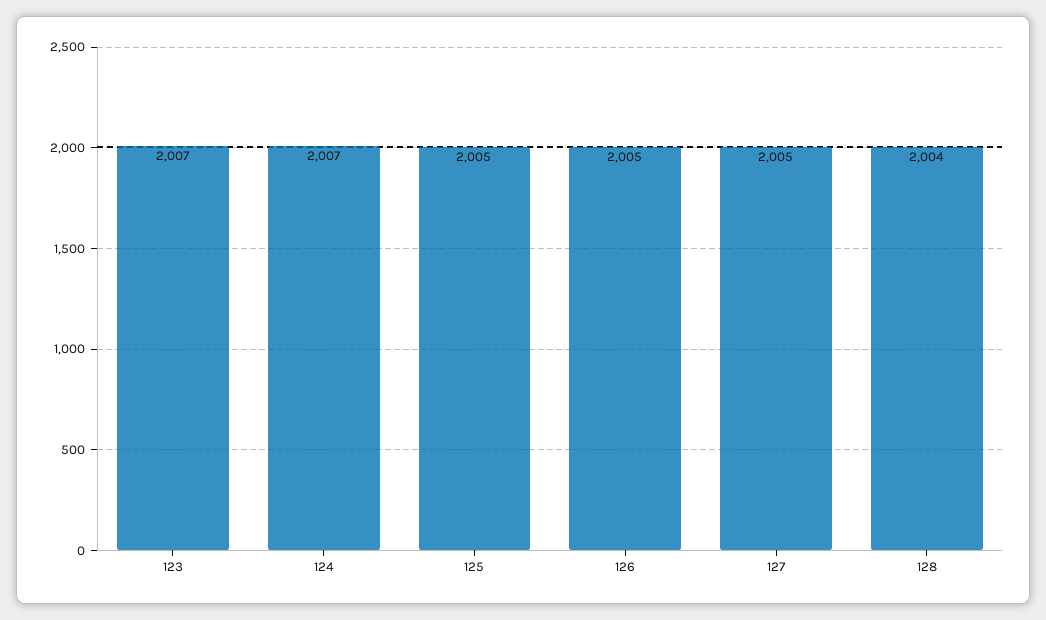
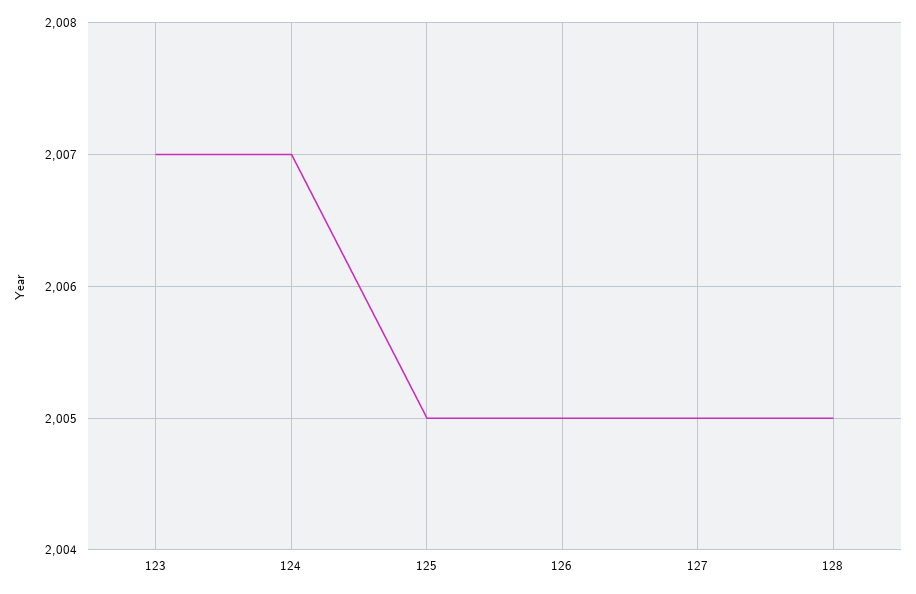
128: 2004 -> 2005

